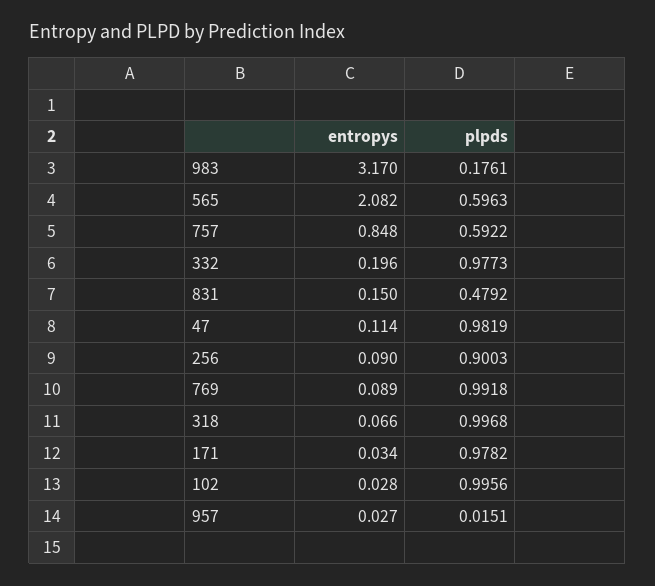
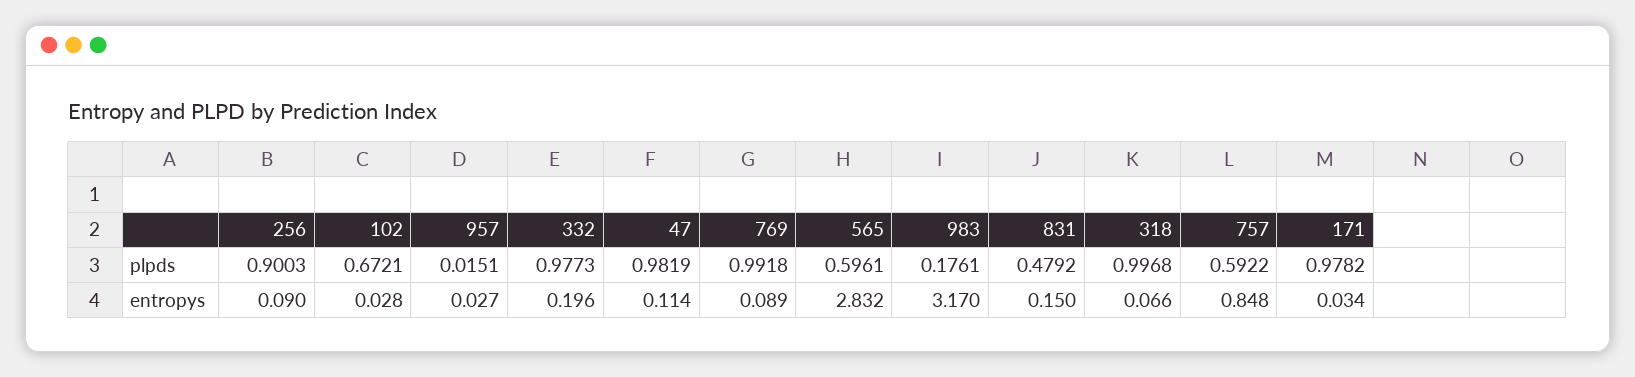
entropys, 565: 2.082 -> 2.832
plpds, 565: 0.5963 -> 0.5961
plpds, 102: 0.9956 -> 0.6721

